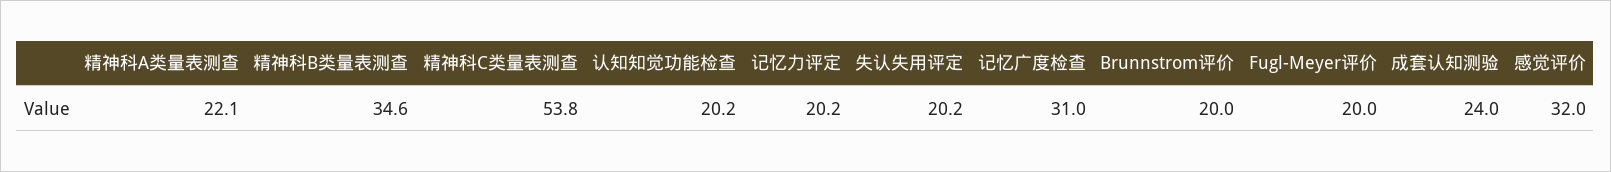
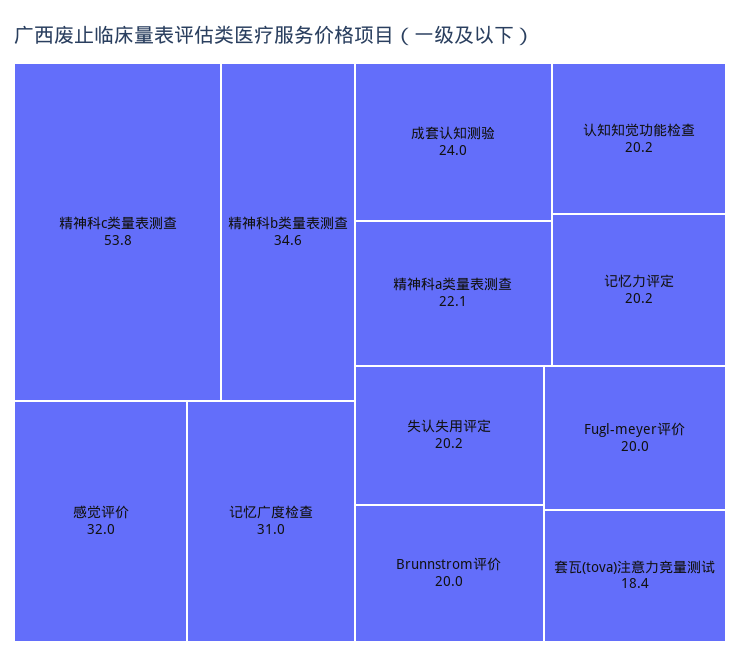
套瓦(tova)注意力竞量测试: none -> 18.4

